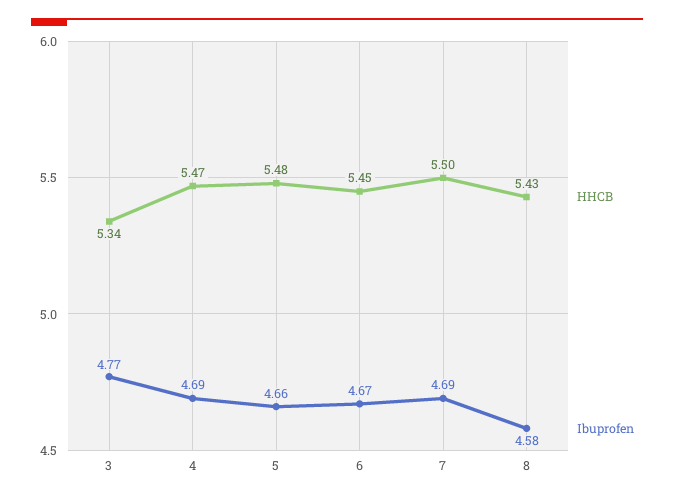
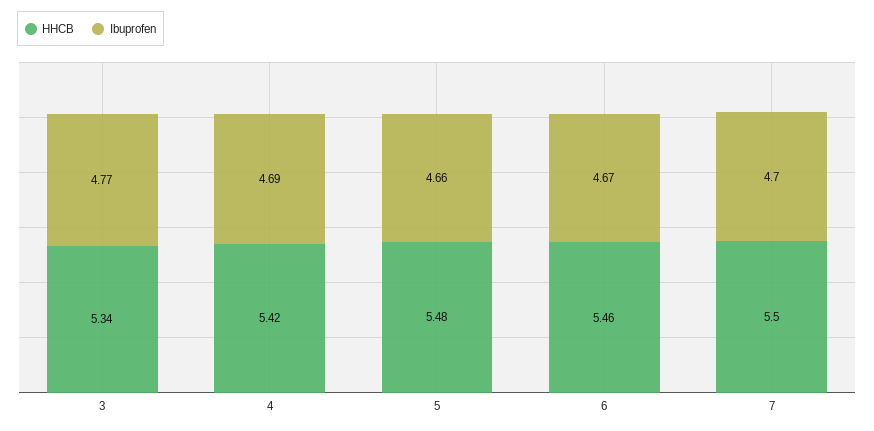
HHCB, 4: 5.47 -> 5.42
HHCB, 6: 5.45 -> 5.46
Ibuprofen, 7: 4.69 -> 4.7
HHCB, 8: 5.43 -> none
Ibuprofen, 8: 4.58 -> none

